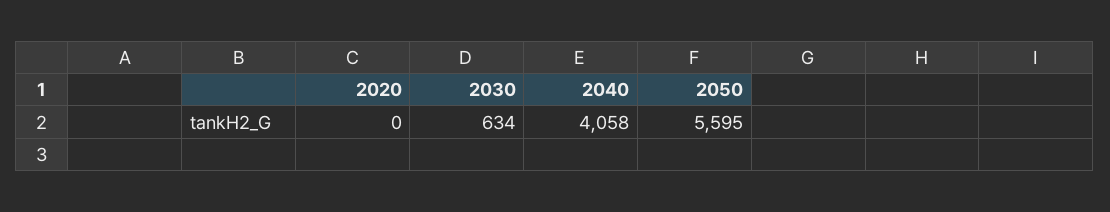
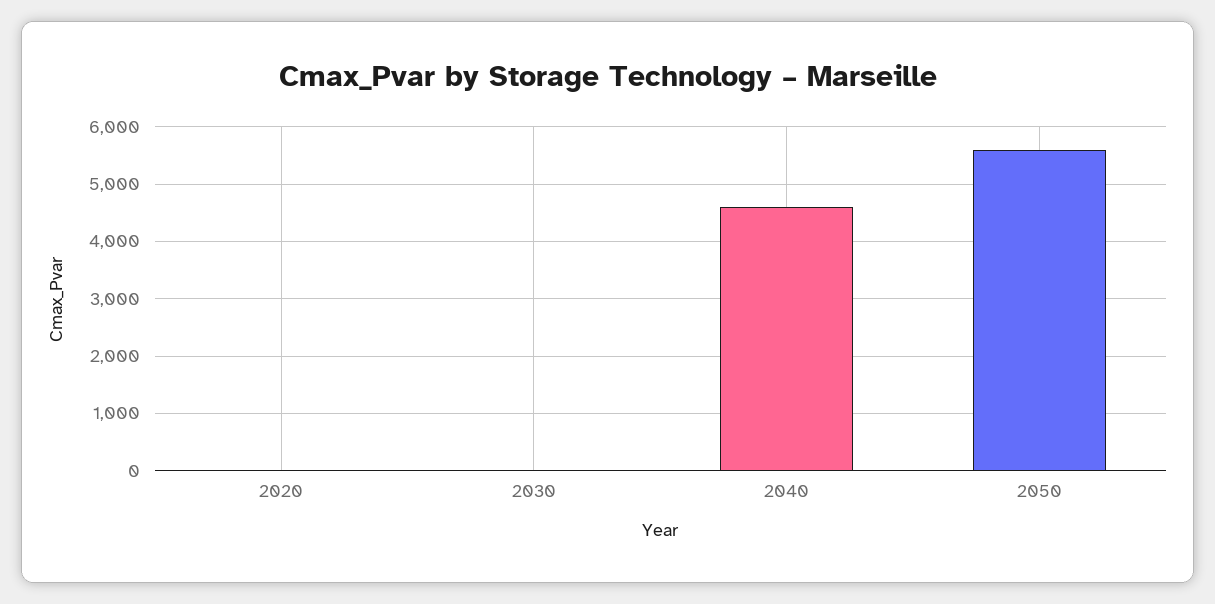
2030: 634 -> 0
2040: 4058 -> 4600

